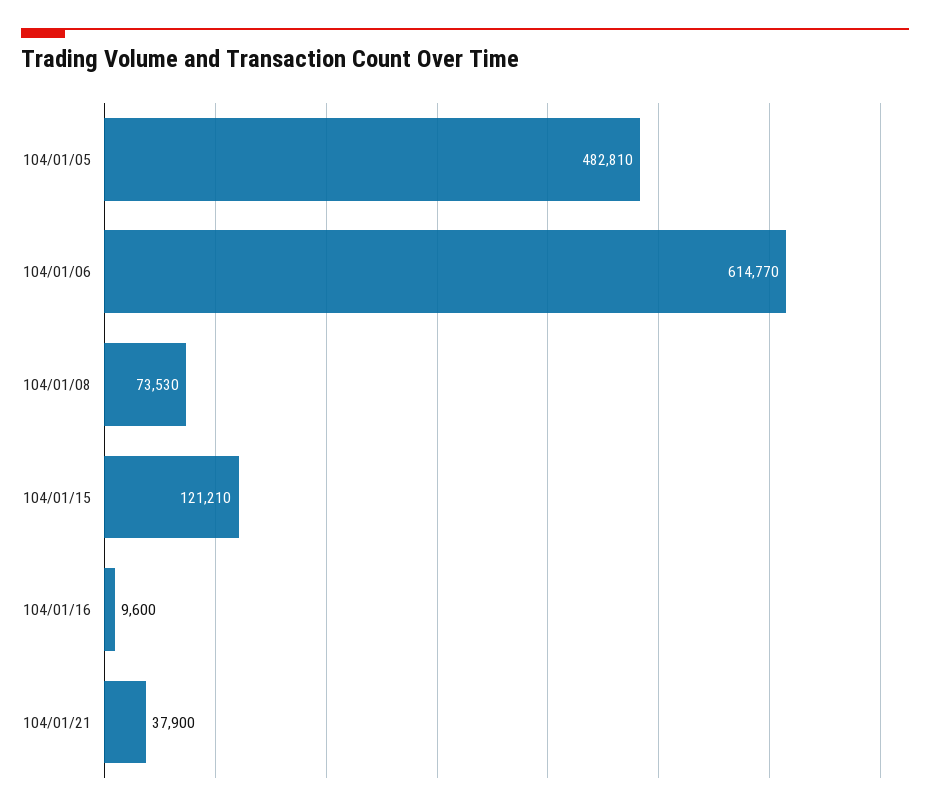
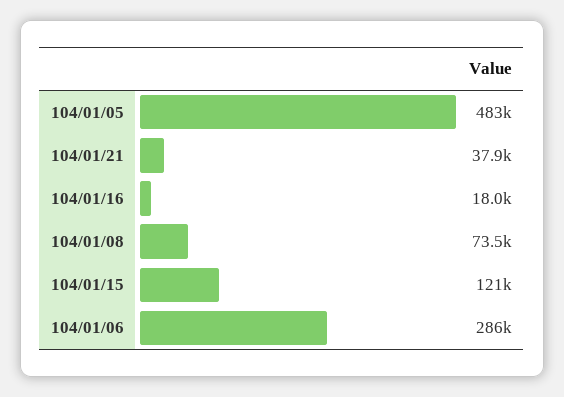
104/01/06: 614770 -> 286000
104/01/16: 9600 -> 18000

